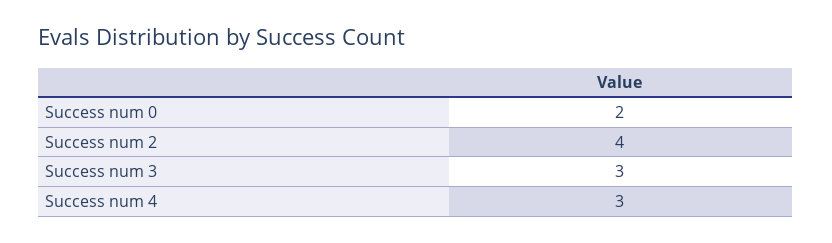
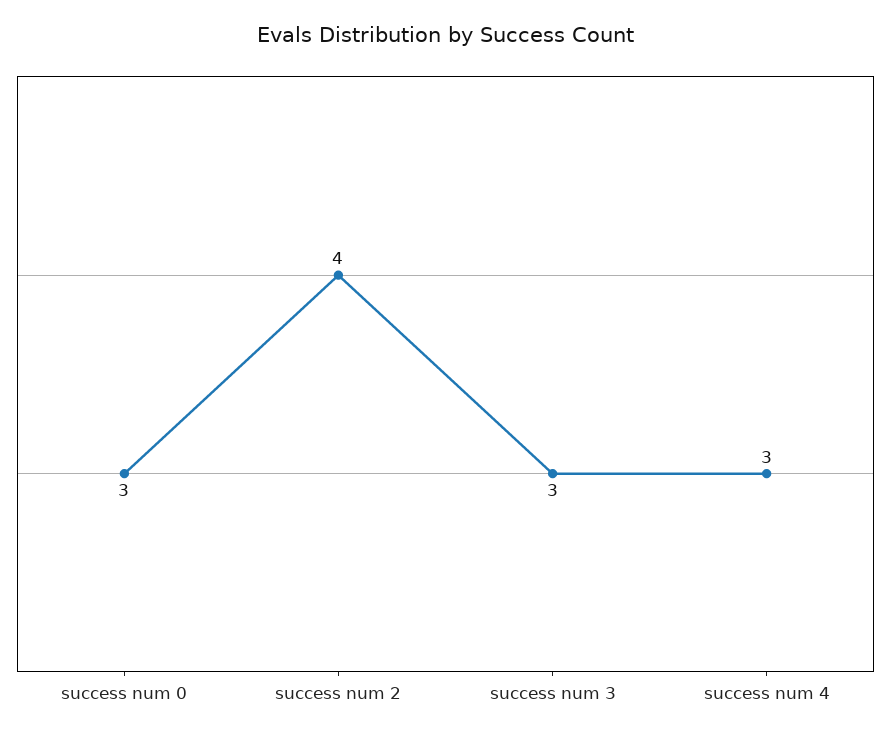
Success num 0: 2 -> 3

